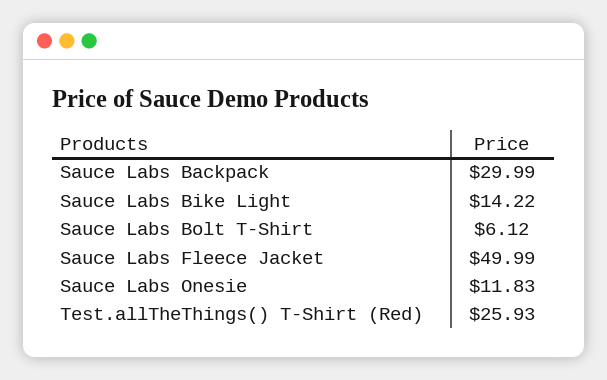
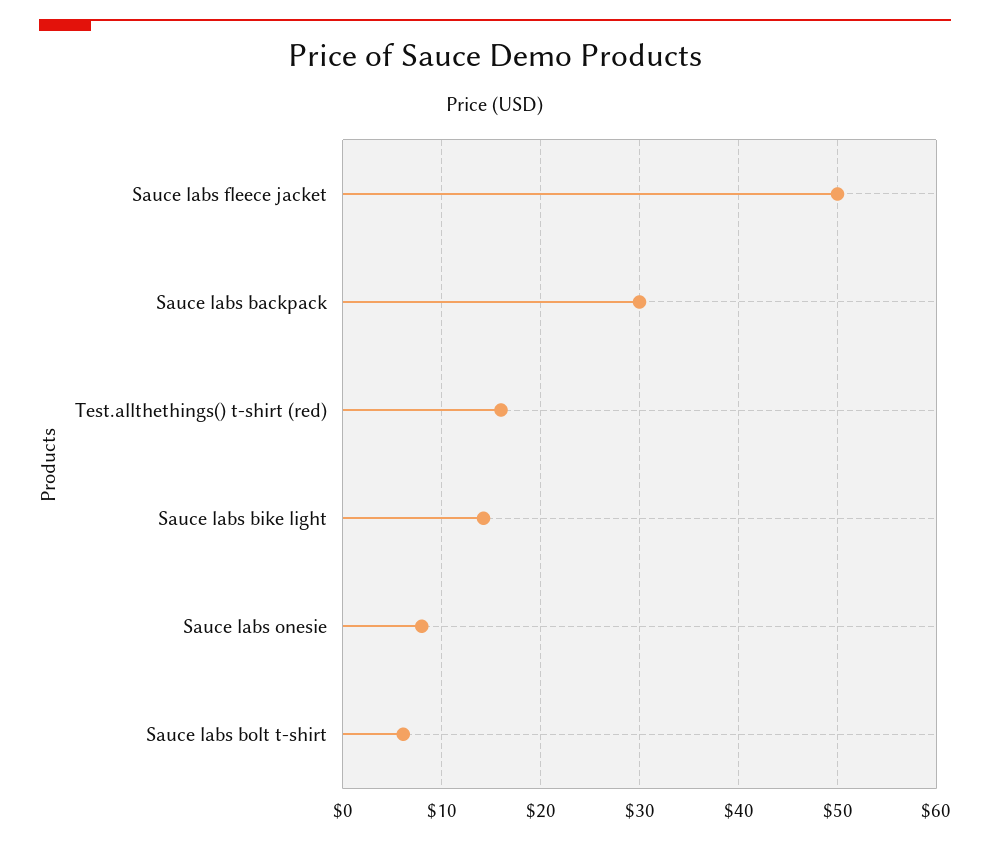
Sauce Labs Onesie: 11.83 -> 8
Test.allTheThings() T-Shirt (Red): 25.93 -> 16

